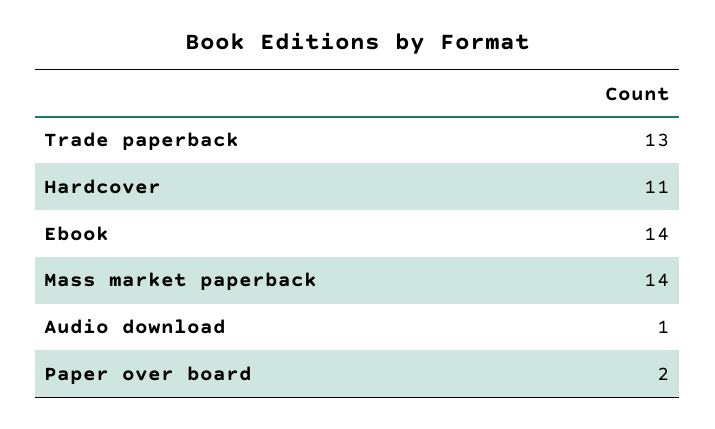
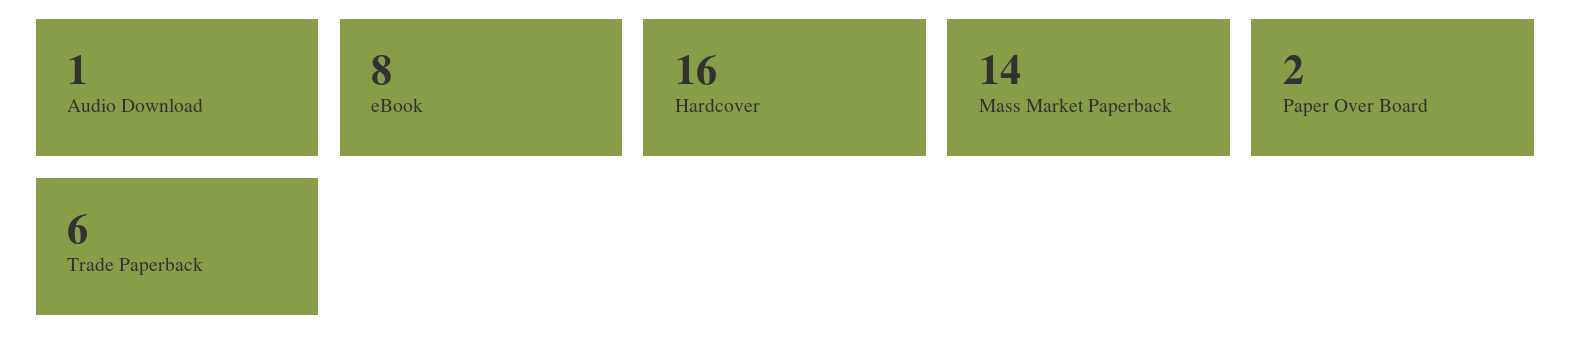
Trade paperback: 13 -> 6
Hardcover: 11 -> 16
Ebook: 14 -> 8

